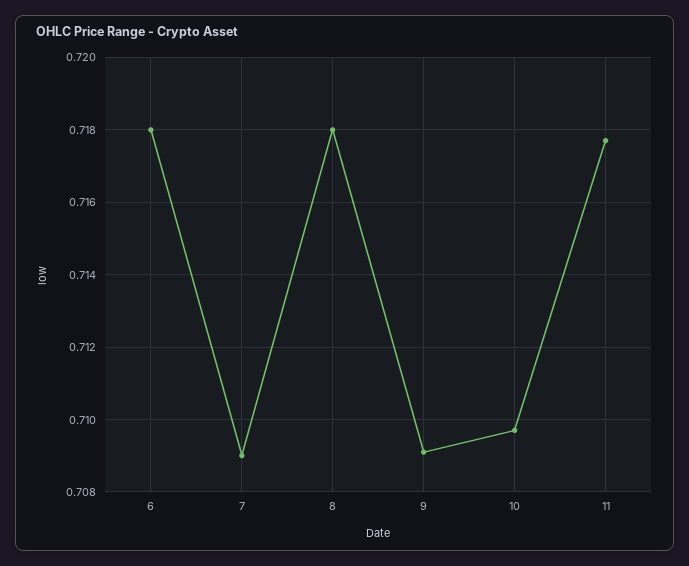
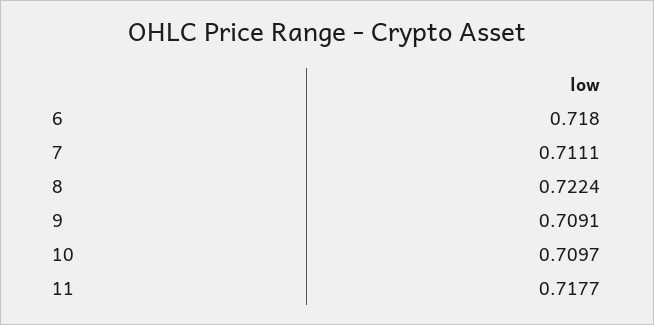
7: 0.709 -> 0.7111
8: 0.718 -> 0.7224

